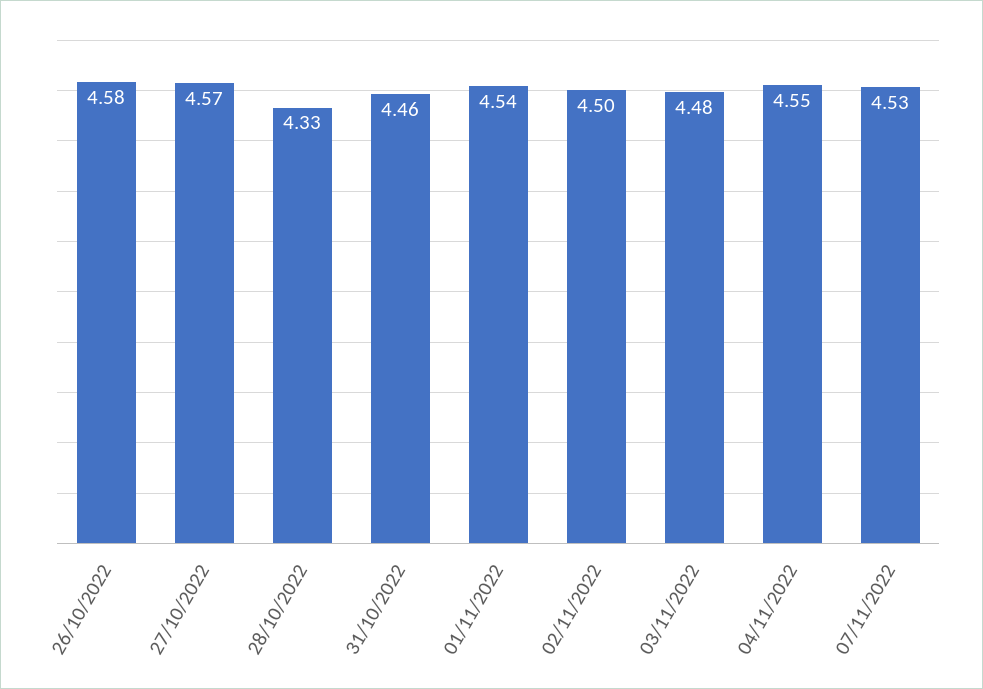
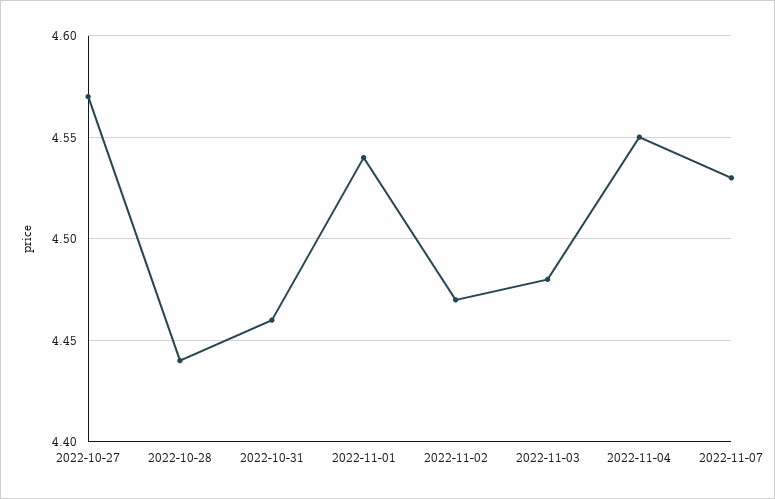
26/10/2022: 4.58 -> none
28/10/2022: 4.33 -> 4.44
02/11/2022: 4.5 -> 4.47

